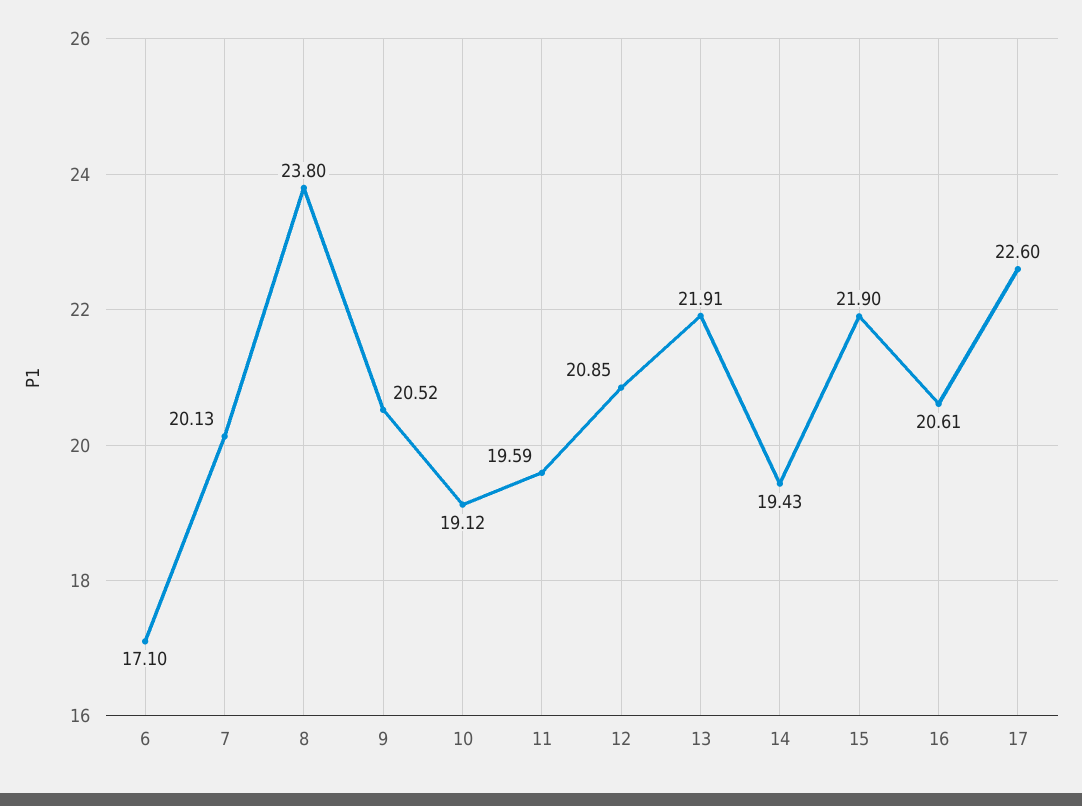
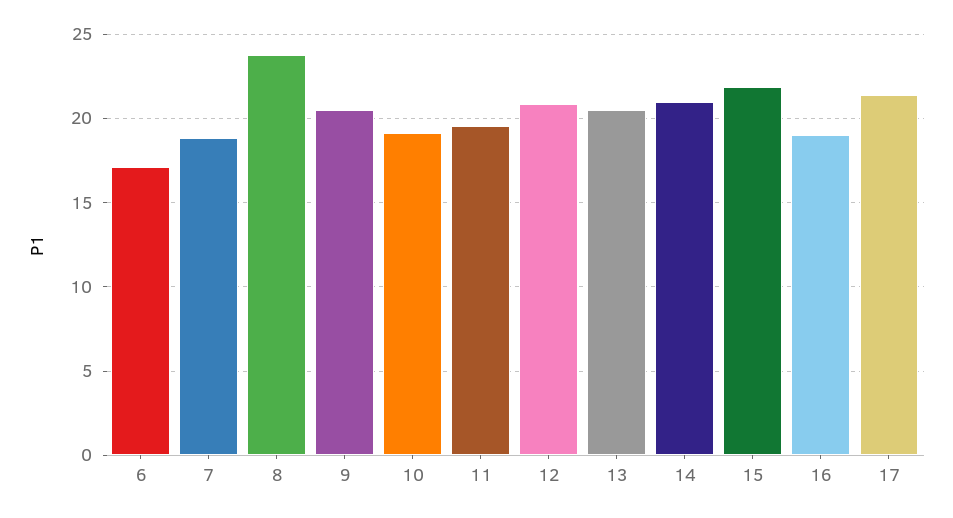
7: 20.13 -> 19
13: 21.91 -> 20.5
14: 19.43 -> 21
16: 20.61 -> 19
17: 22.6 -> 21.5

